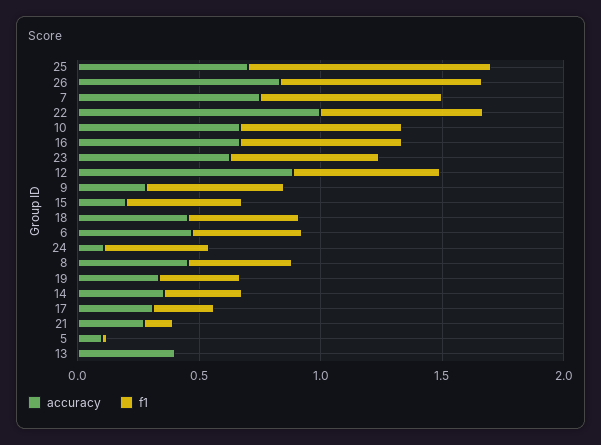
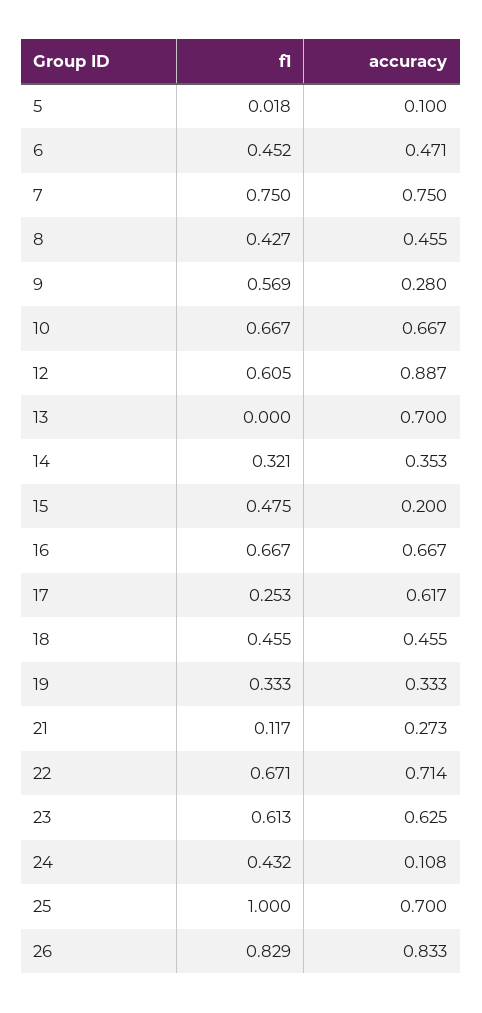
accuracy, 22: 1 -> 0.714
accuracy, 17: 0.3 -> 0.617
accuracy, 13: 0.4 -> 0.7

